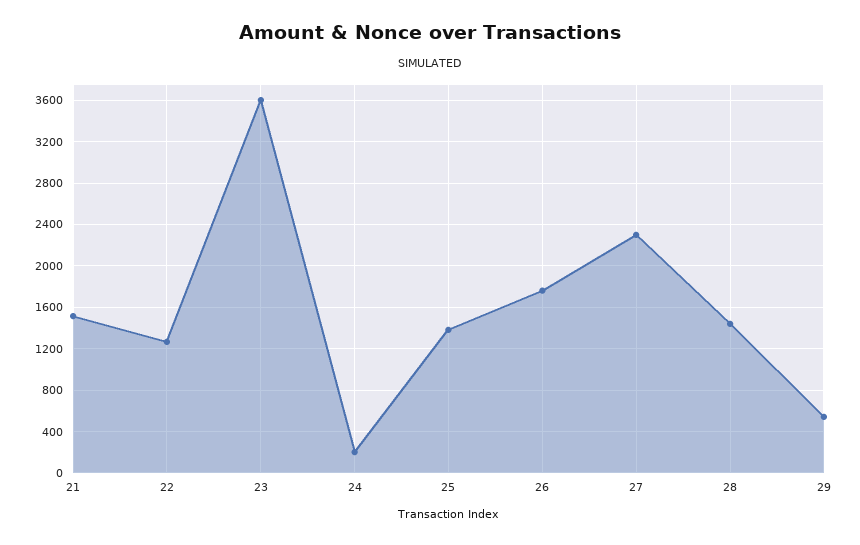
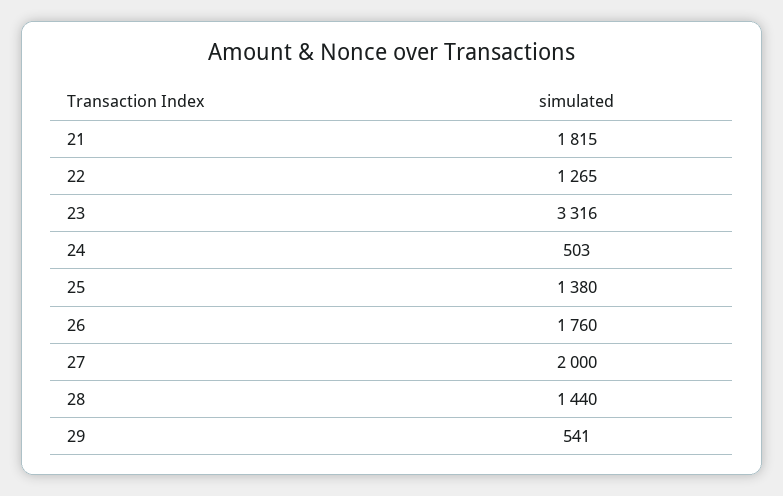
21: 1500 -> 1815
23: 3600 -> 3316
24: 200 -> 503
27: 2300 -> 2000

